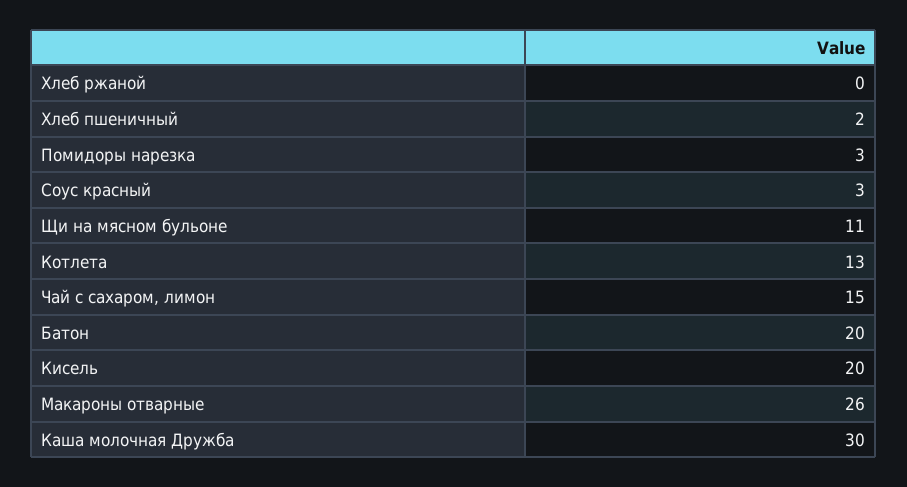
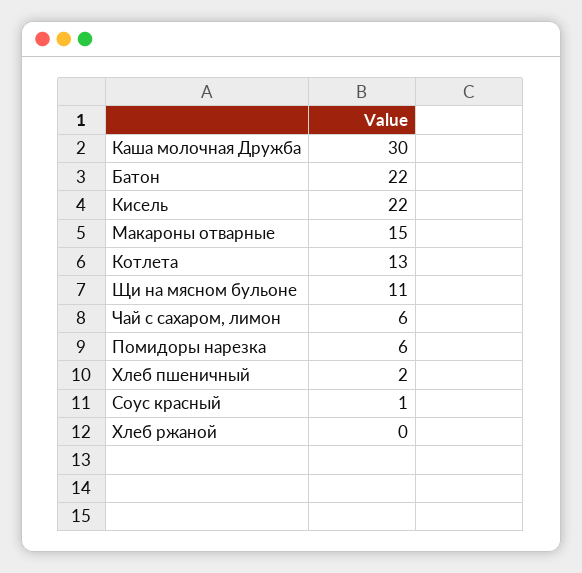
Помидоры нарезка: 3 -> 6
Соус красный: 3 -> 1
Чай с сахаром, лимон: 15 -> 6
Батон: 20 -> 22
Кисель: 20 -> 22
Макароны отварные: 26 -> 15

